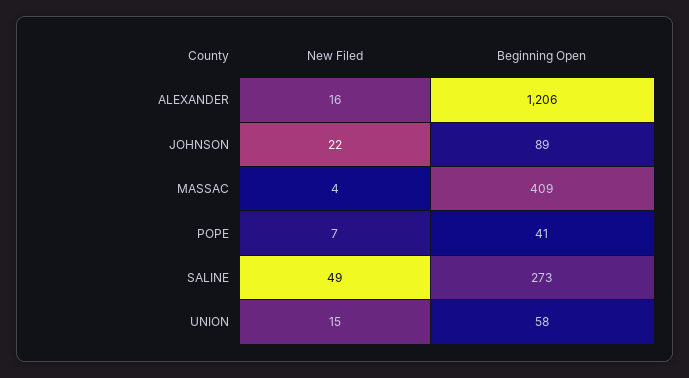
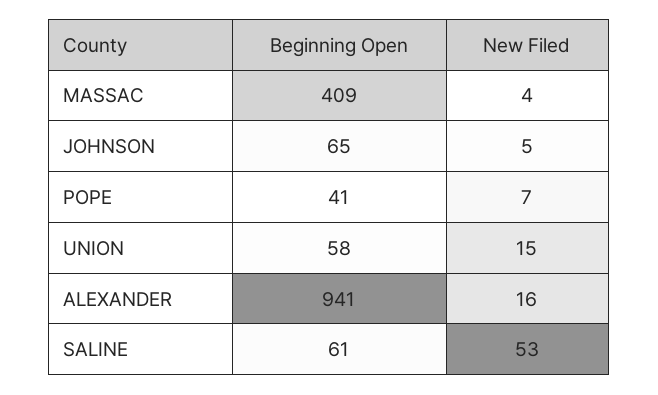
Beginning Open, ALEXANDER: 1206 -> 941
New Filed, JOHNSON: 22 -> 5
Beginning Open, JOHNSON: 89 -> 65
New Filed, SALINE: 49 -> 53
Beginning Open, SALINE: 273 -> 61

